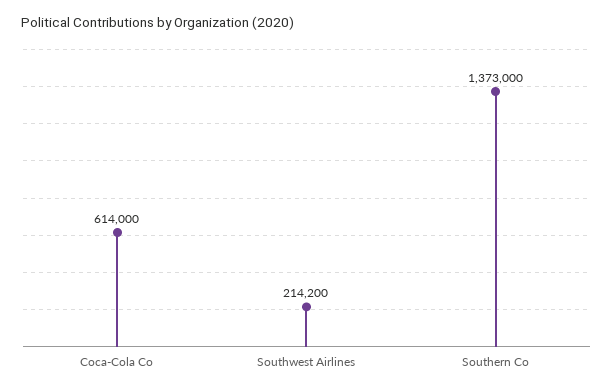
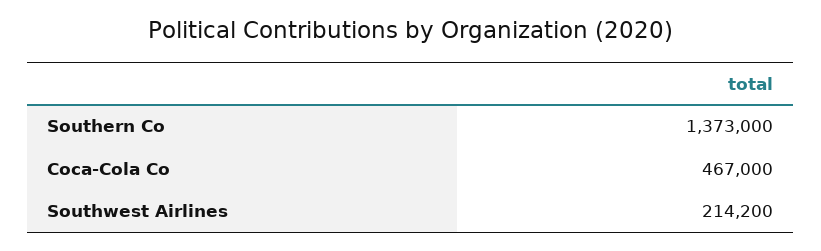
Coca-Cola Co: 614000 -> 467000

